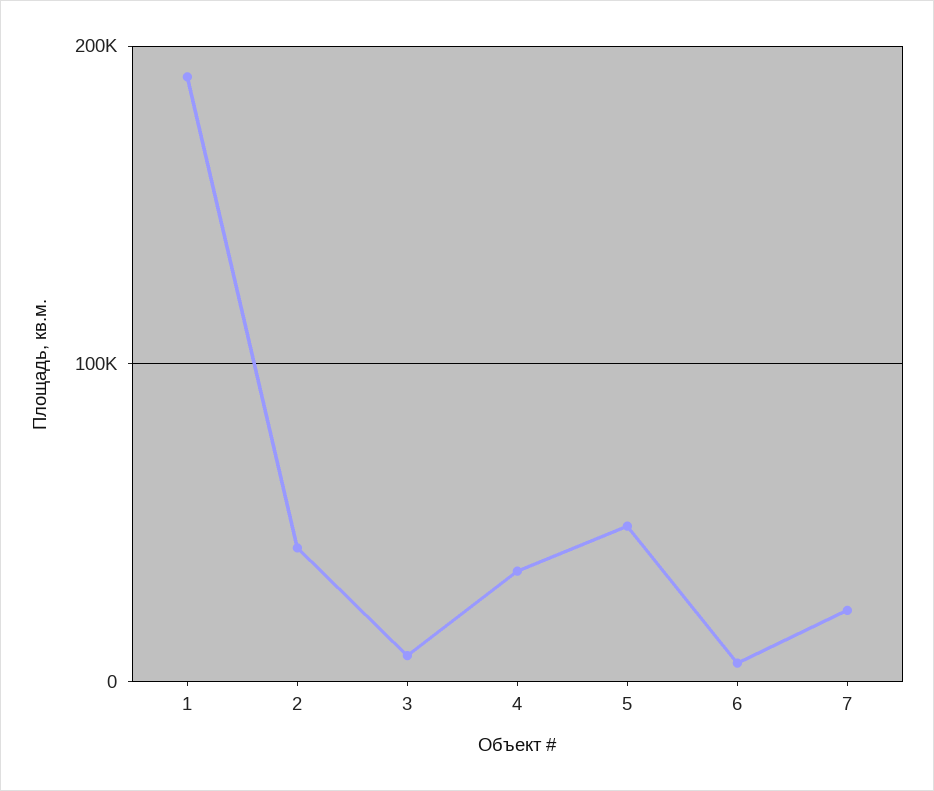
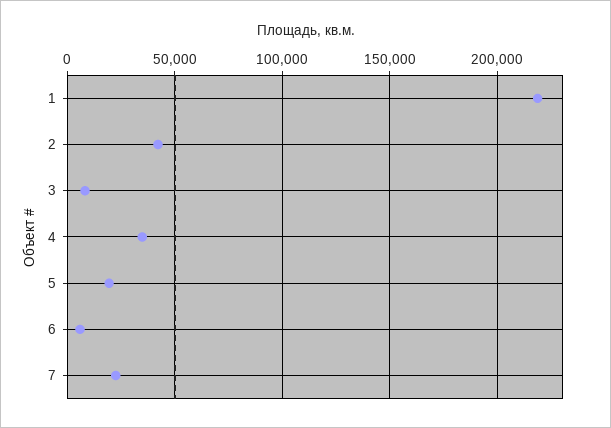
1: 190000 -> 220000
5: 50000 -> 20000

